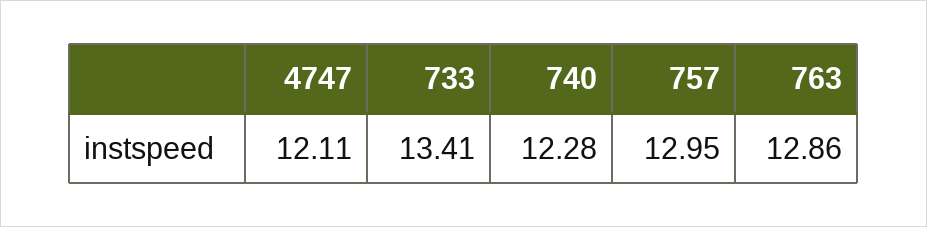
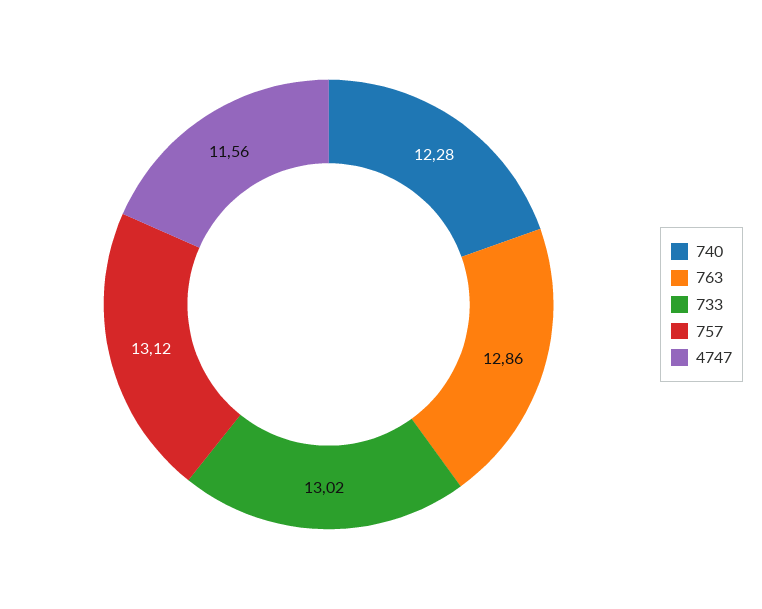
4747: 12.11 -> 11.56
733: 13.41 -> 13.02
757: 12.95 -> 13.12

